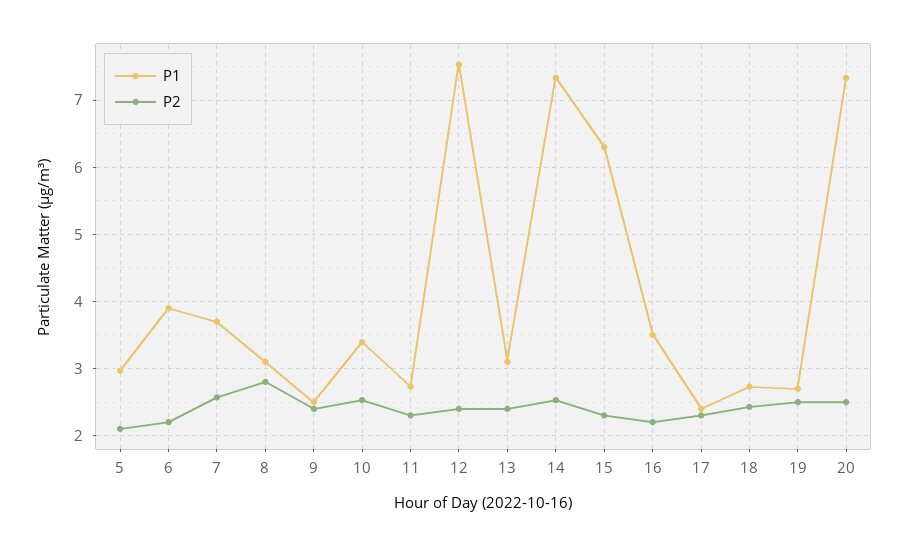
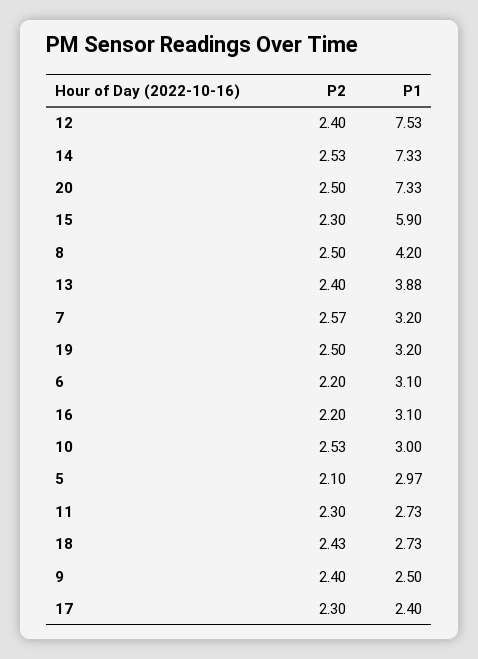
P1, 6: 3.9 -> 3.1
P1, 7: 3.7 -> 3.2
P1, 8: 3.1 -> 4.2
P2, 8: 2.8 -> 2.5
P1, 10: 3.4 -> 3
P1, 13: 3.1 -> 3.88
P1, 15: 6.3 -> 5.9
P1, 16: 3.5 -> 3.1
P1, 19: 2.7 -> 3.2

